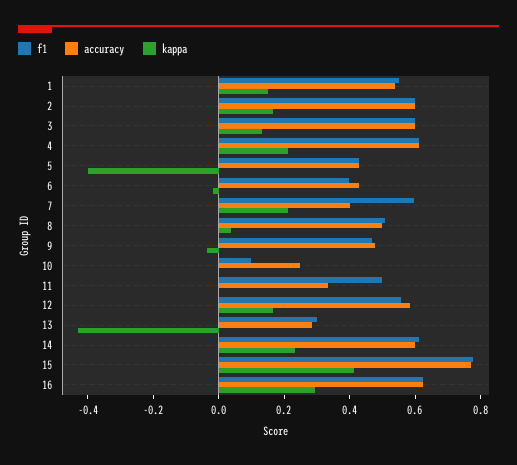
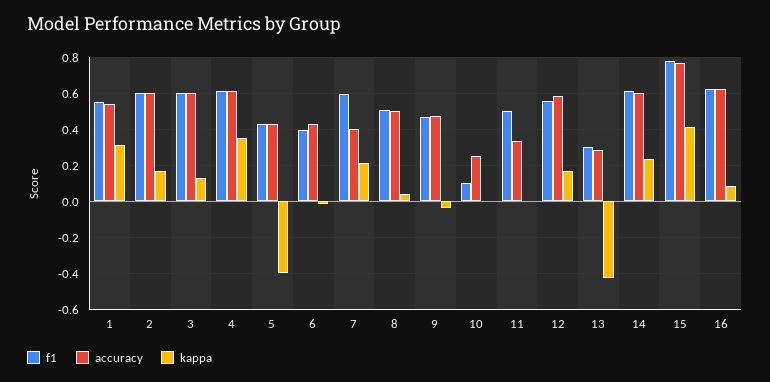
kappa, 1: 0.15 -> 0.3
kappa, 4: 0.2 -> 0.35
kappa, 16: 0.3 -> 0.1

